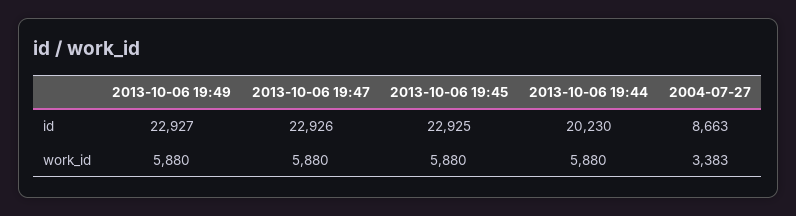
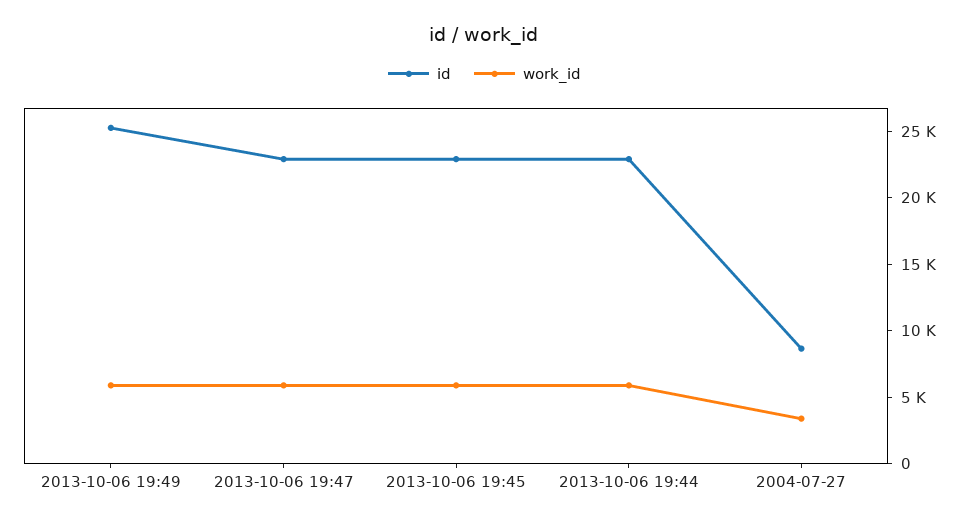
id, 2013-10-06 19:49: 22927 -> 25000
id, 2013-10-06 19:44: 20230 -> 23000

